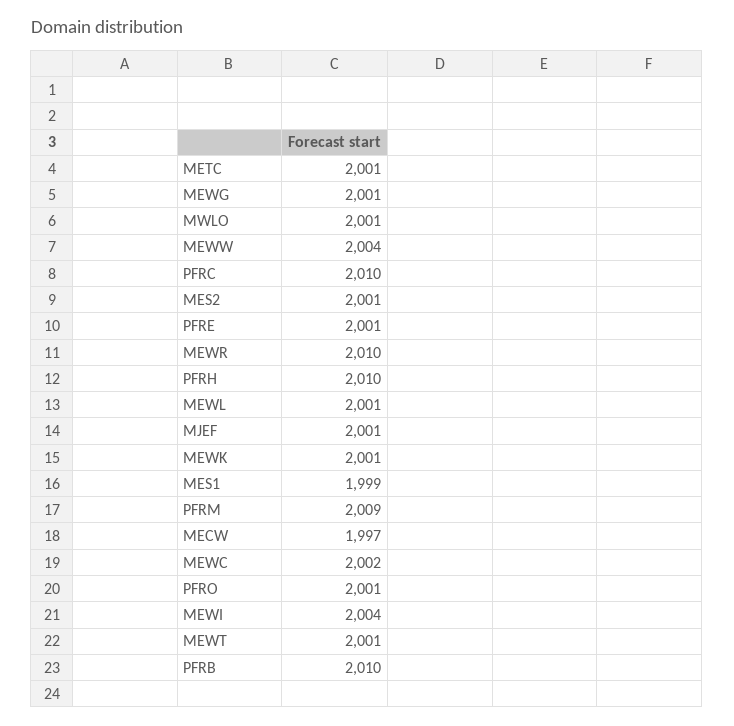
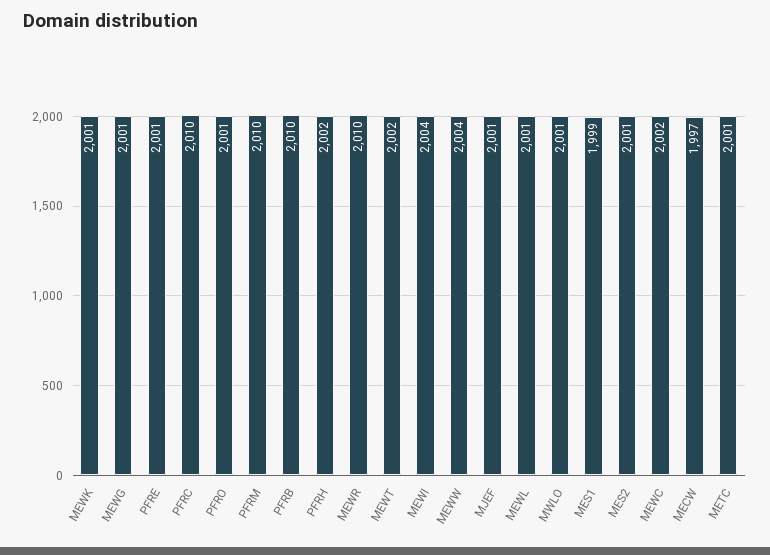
PFRH: 2010 -> 2002
PFRM: 2009 -> 2010
MEWT: 2001 -> 2002

